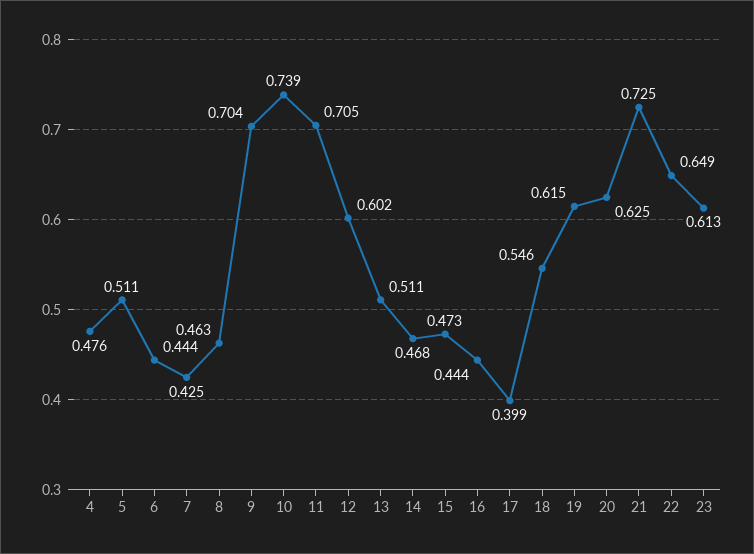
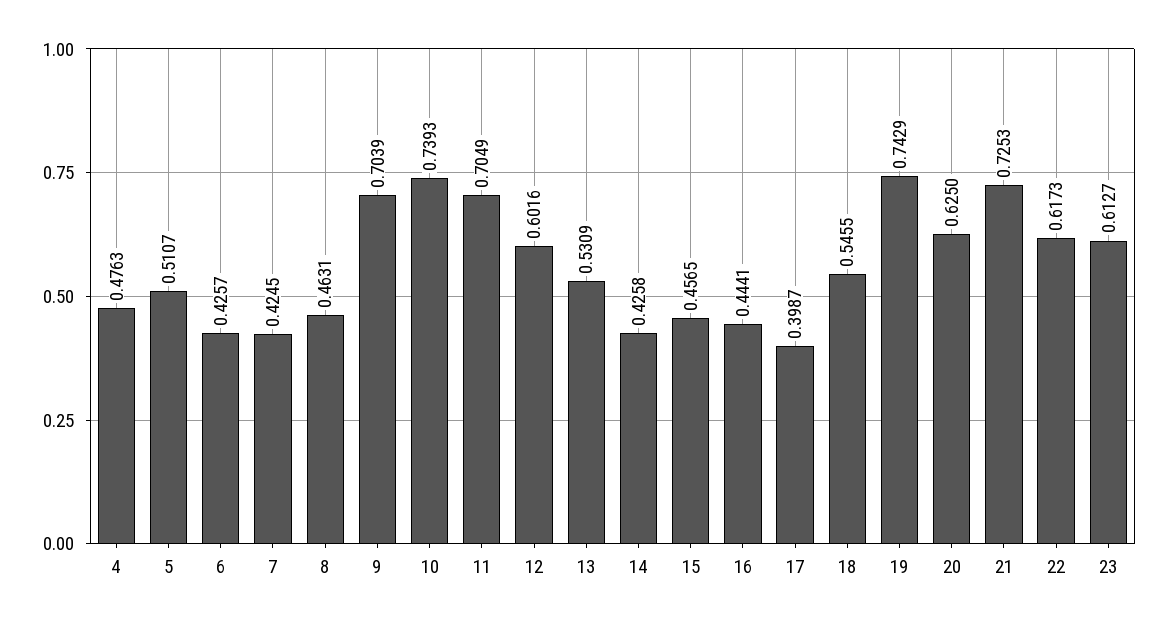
6: 0.444 -> 0.4257
13: 0.511 -> 0.5309
14: 0.468 -> 0.4258
15: 0.473 -> 0.4565
19: 0.615 -> 0.7429
22: 0.649 -> 0.6173

